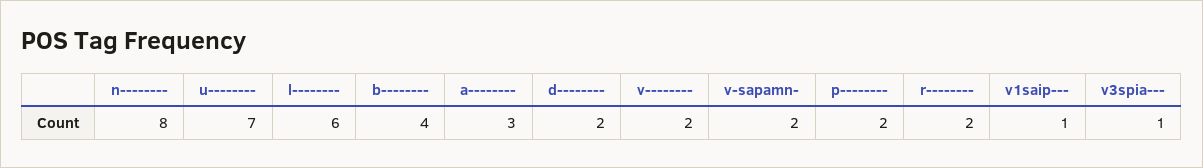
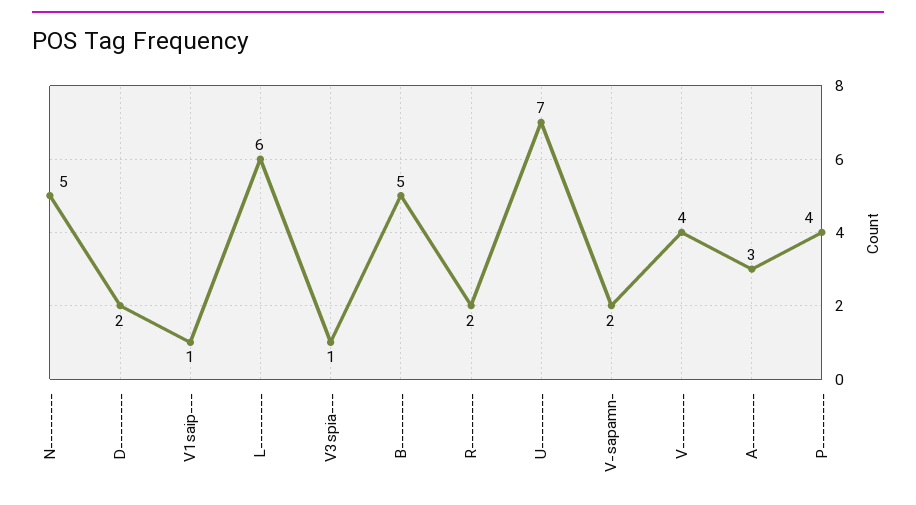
n--------: 8 -> 5
b--------: 4 -> 5
v--------: 2 -> 4
p--------: 2 -> 4

